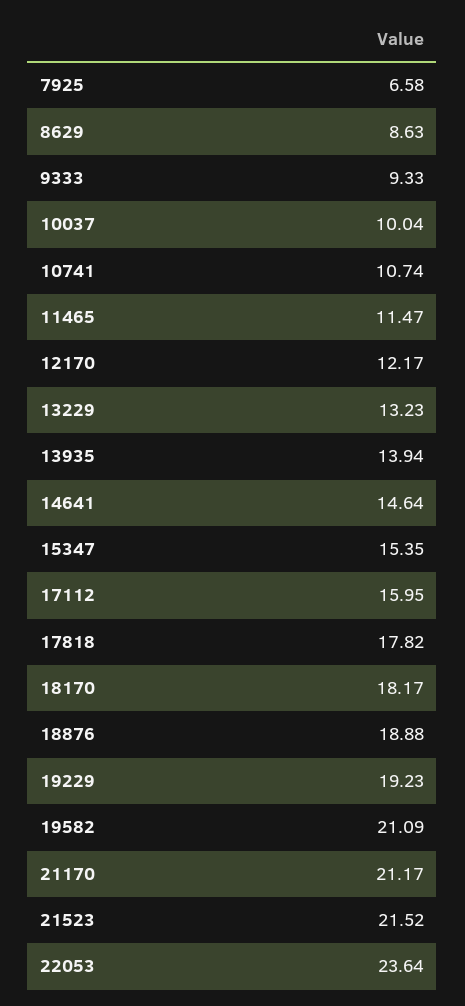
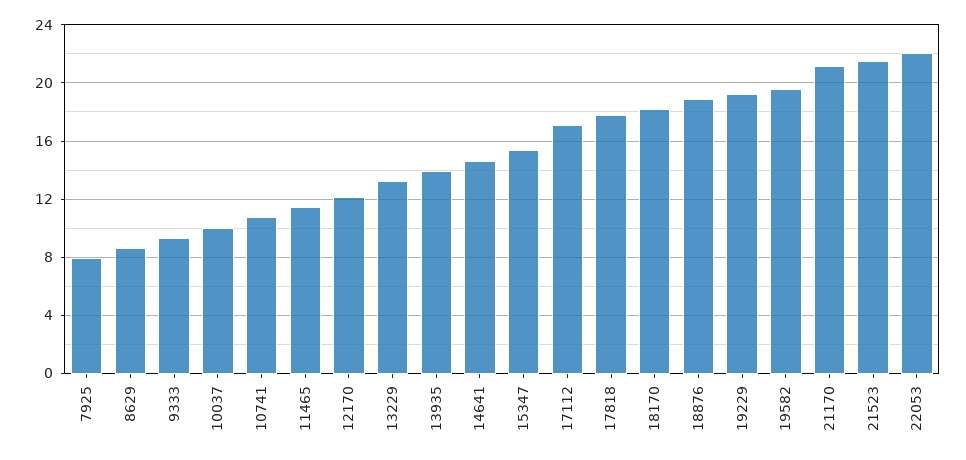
7925: 6.58 -> 8
17112: 15.95 -> 17
19582: 21.09 -> 19.5
22053: 23.64 -> 22

